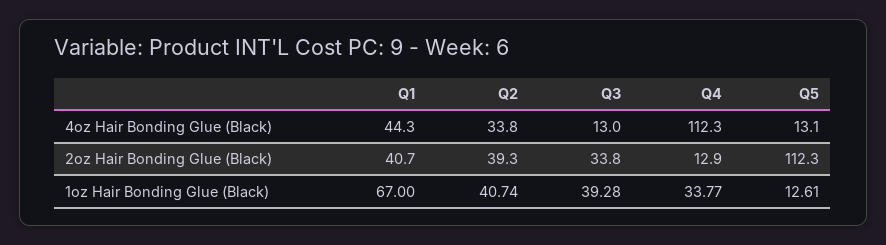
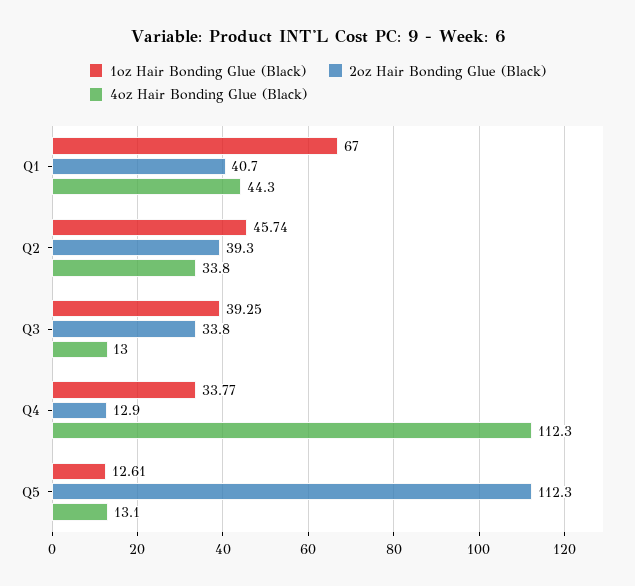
1oz Hair Bonding Glue (Black), Q2: 40.74 -> 45.74
1oz Hair Bonding Glue (Black), Q3: 39.28 -> 39.25

